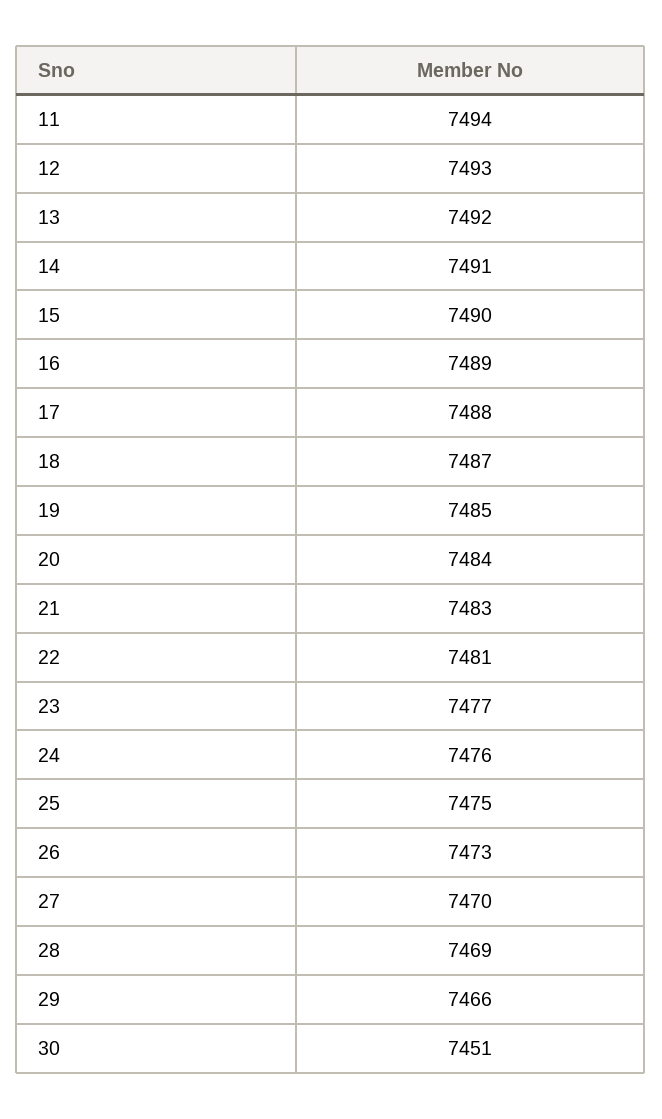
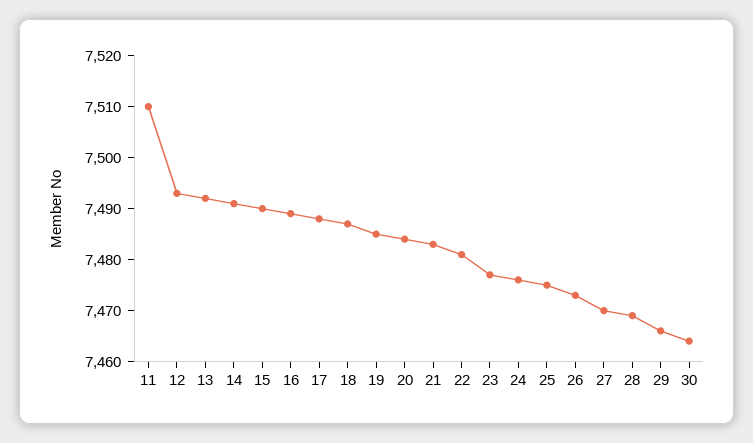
11: 7494 -> 7510
30: 7451 -> 7465

